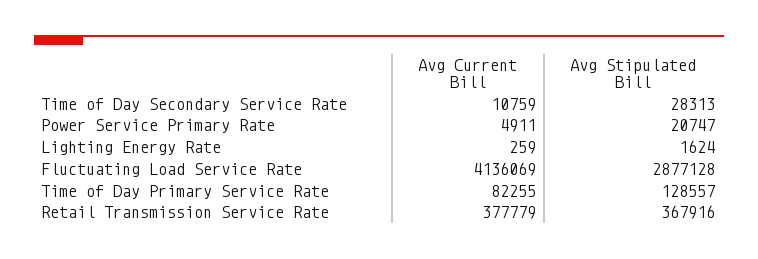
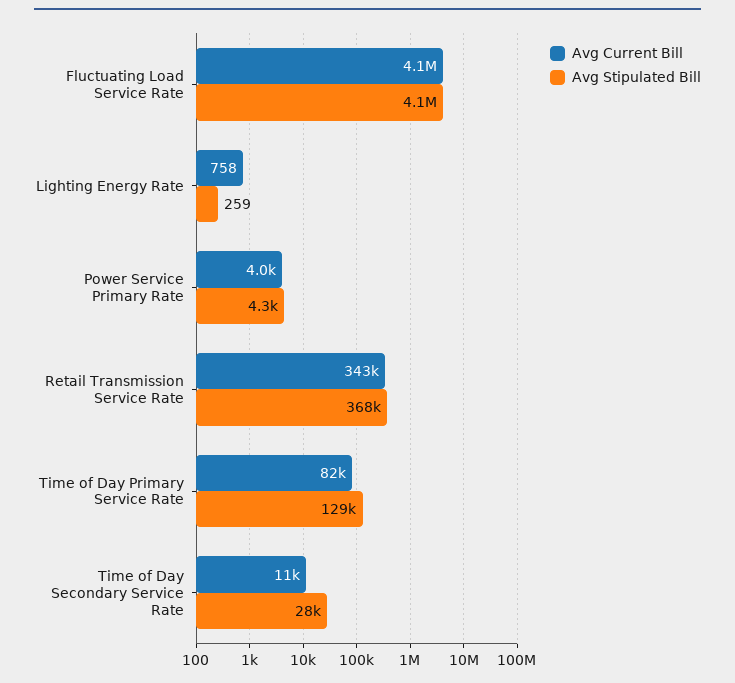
Avg Current Bill, Power Service Primary Rate: 4911 -> 4000
Avg Stipulated Bill, Power Service Primary Rate: 20747 -> 4300
Avg Current Bill, Lighting Energy Rate: 259 -> 758
Avg Stipulated Bill, Lighting Energy Rate: 1624 -> 259
Avg Stipulated Bill, Fluctuating Load Service Rate: 2877128 -> 4100000
Avg Current Bill, Retail Transmission Service Rate: 377779 -> 343000

